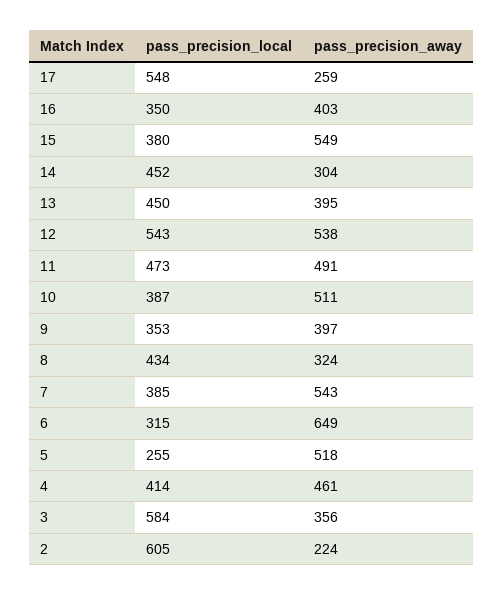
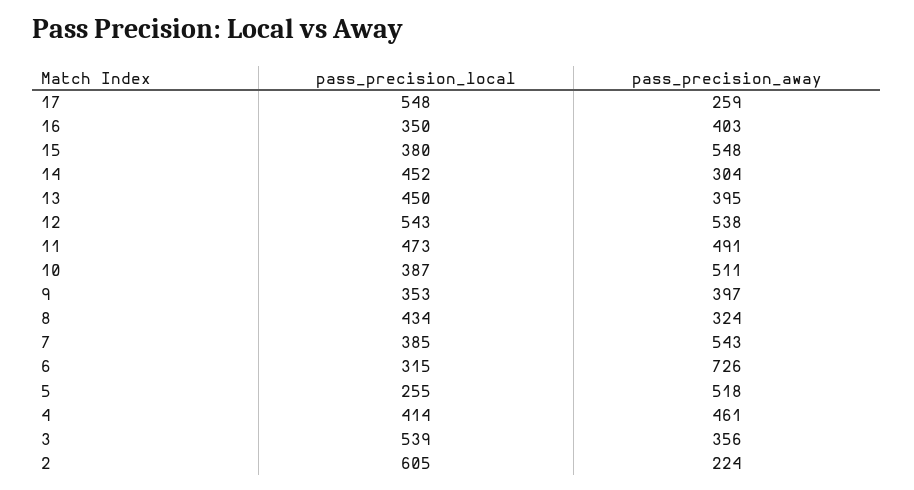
pass_precision_away, 15: 549 -> 548
pass_precision_away, 6: 649 -> 726
pass_precision_local, 3: 584 -> 539

